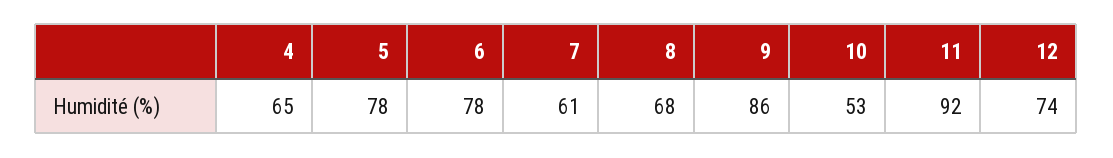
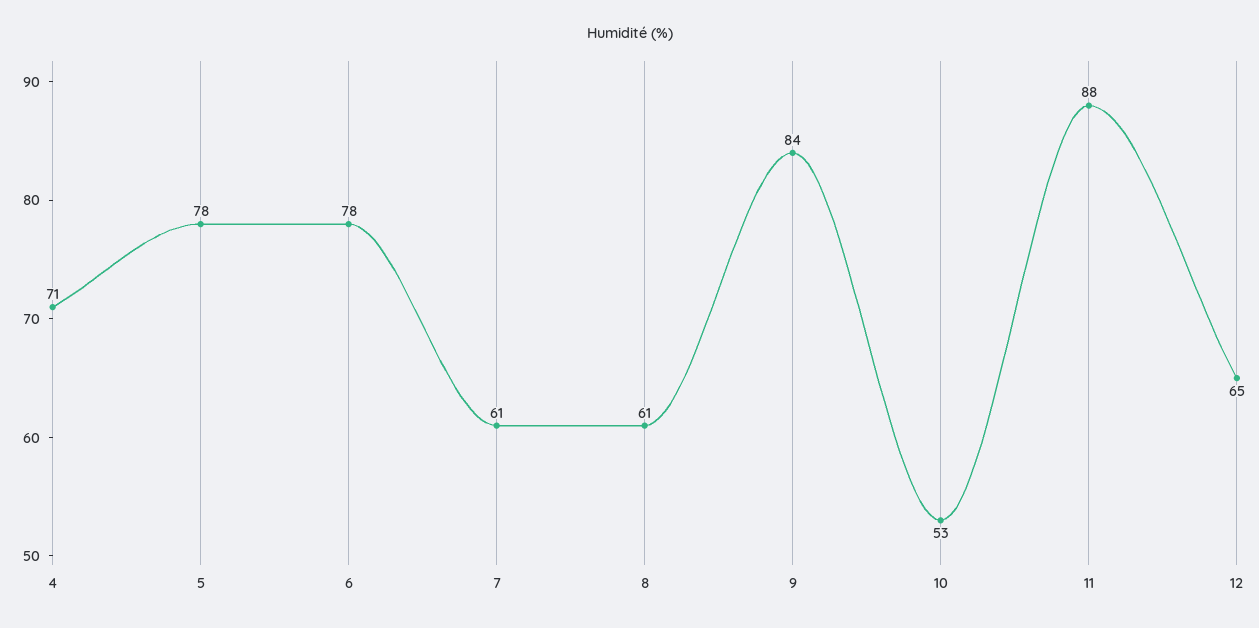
4: 65 -> 71
8: 68 -> 61
9: 86 -> 84
11: 92 -> 88
12: 74 -> 65

